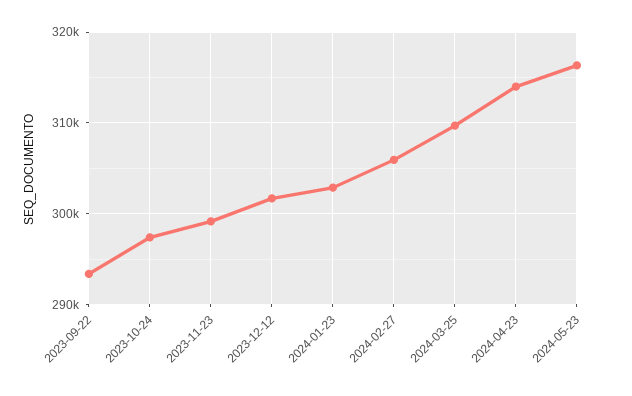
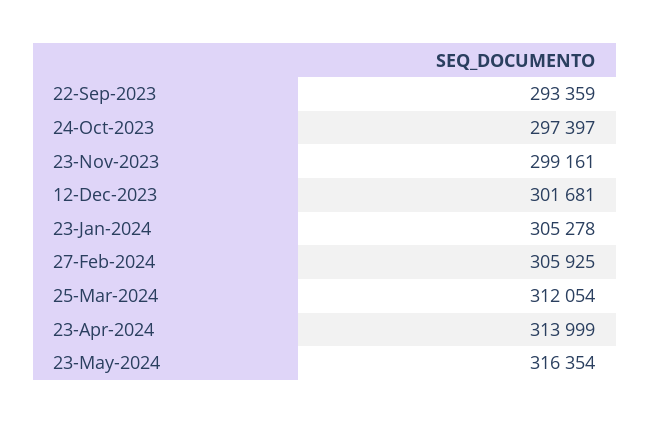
2024-01-23: 303000 -> 305278
2024-03-25: 310000 -> 312054

